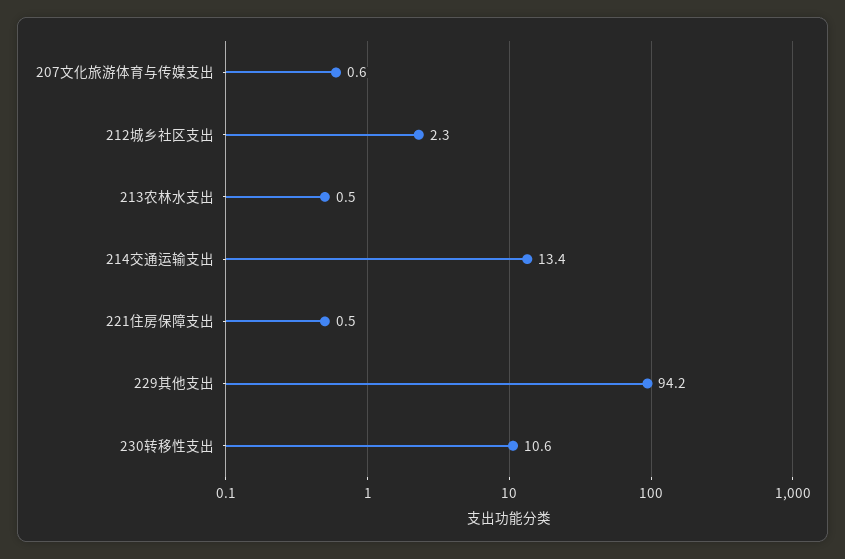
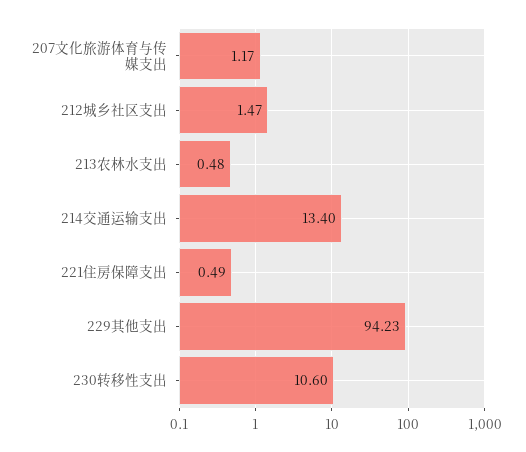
207文化旅游体育与传媒支出: 0.6 -> 1.17
212城乡社区支出: 2.3 -> 1.47

